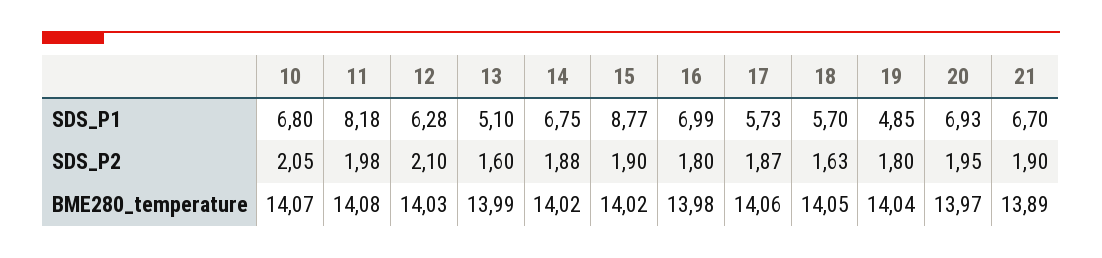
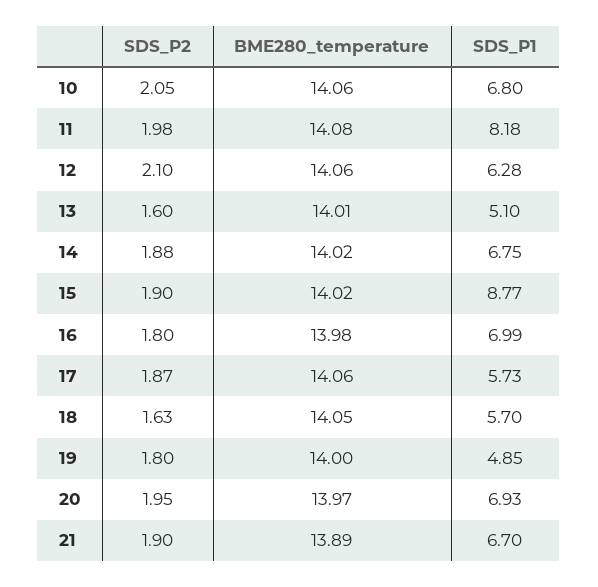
10, BME280_temperature: 14.07 -> 14.06
12, BME280_temperature: 14.03 -> 14.06
13, BME280_temperature: 13.99 -> 14.01
19, BME280_temperature: 14.04 -> 14

